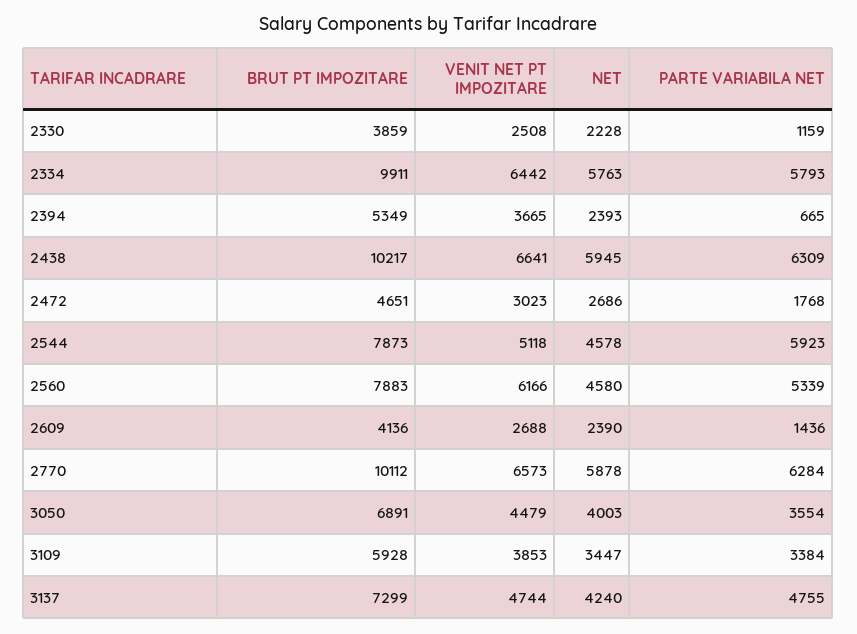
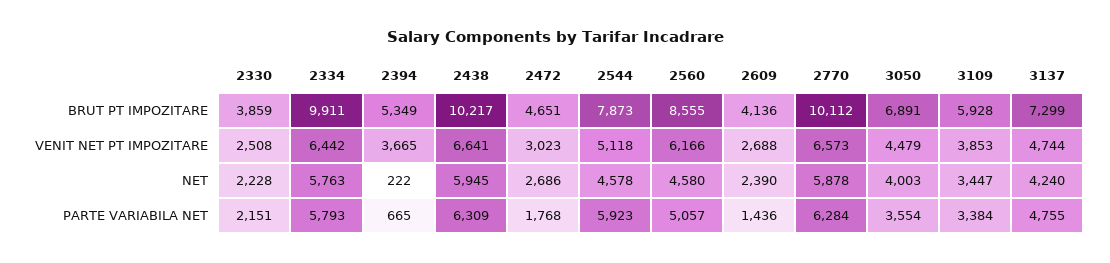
PARTE VARIABILA NET, 2330: 1159 -> 2151
NET, 2394: 2393 -> 222
BRUT PT IMPOZITARE, 2560: 7883 -> 8555
PARTE VARIABILA NET, 2560: 5339 -> 5057

